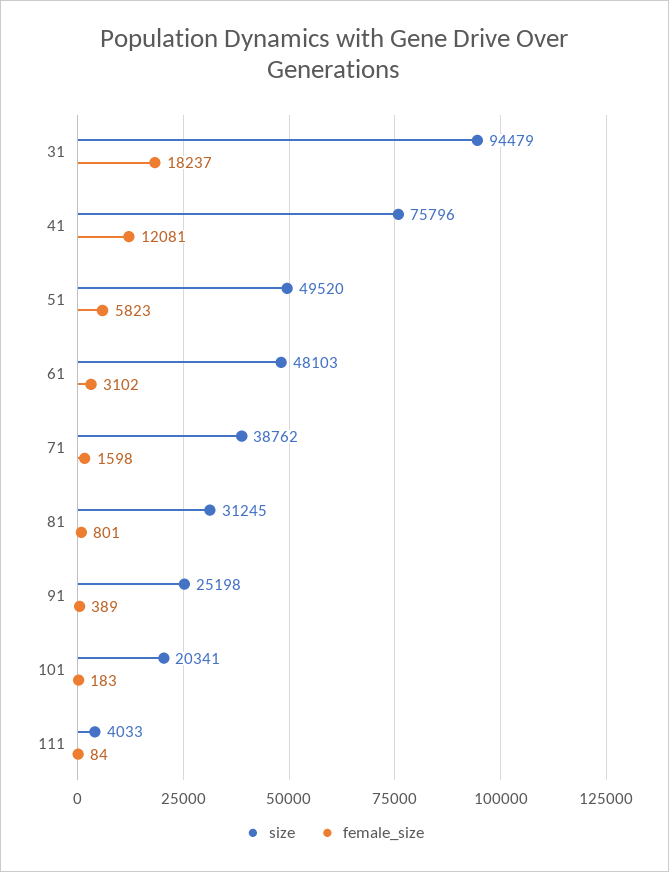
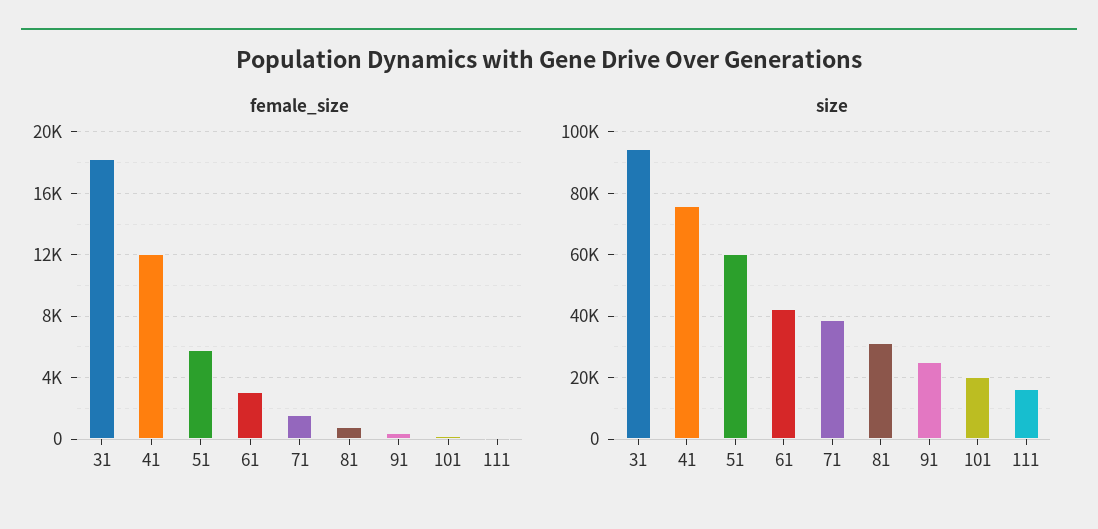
size, 51: 49520 -> 60000
size, 61: 48103 -> 42000
size, 111: 4033 -> 16000

